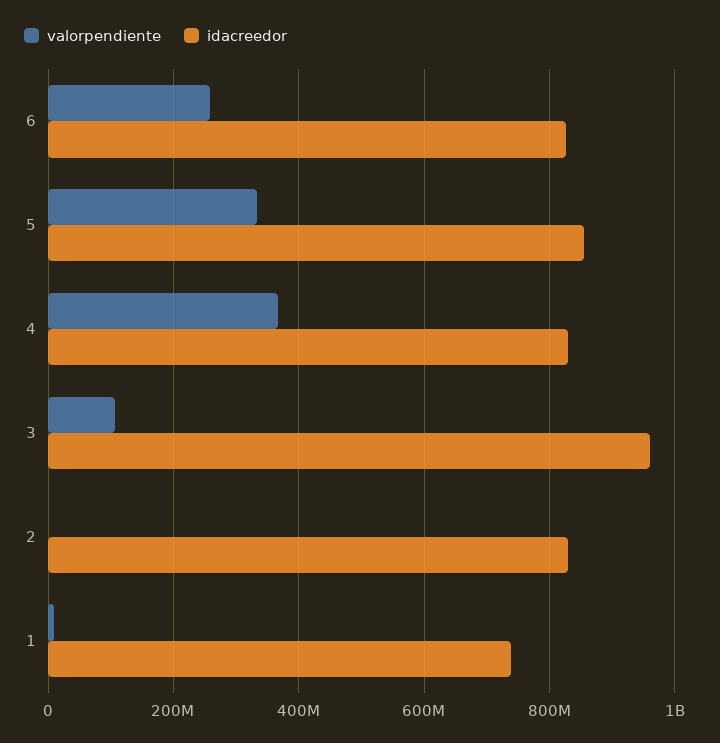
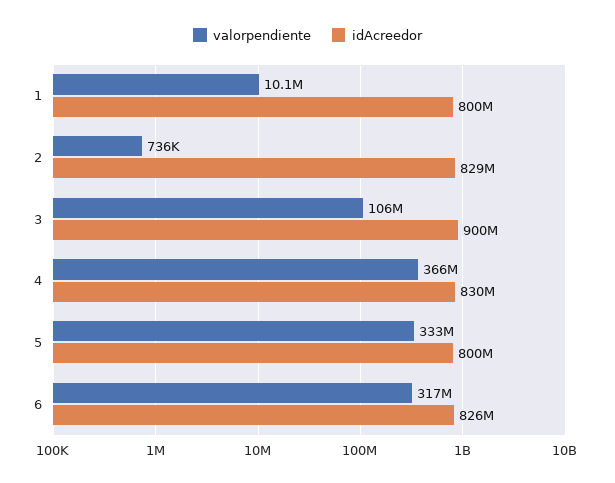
valorpendiente, 6: 260000000 -> 317000000
idacreedor, 5: 860000000 -> 800000000
idacreedor, 3: 960000000 -> 900000000
idacreedor, 1: 740000000 -> 800000000

